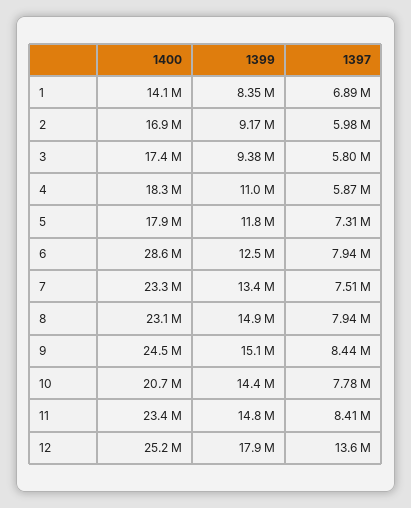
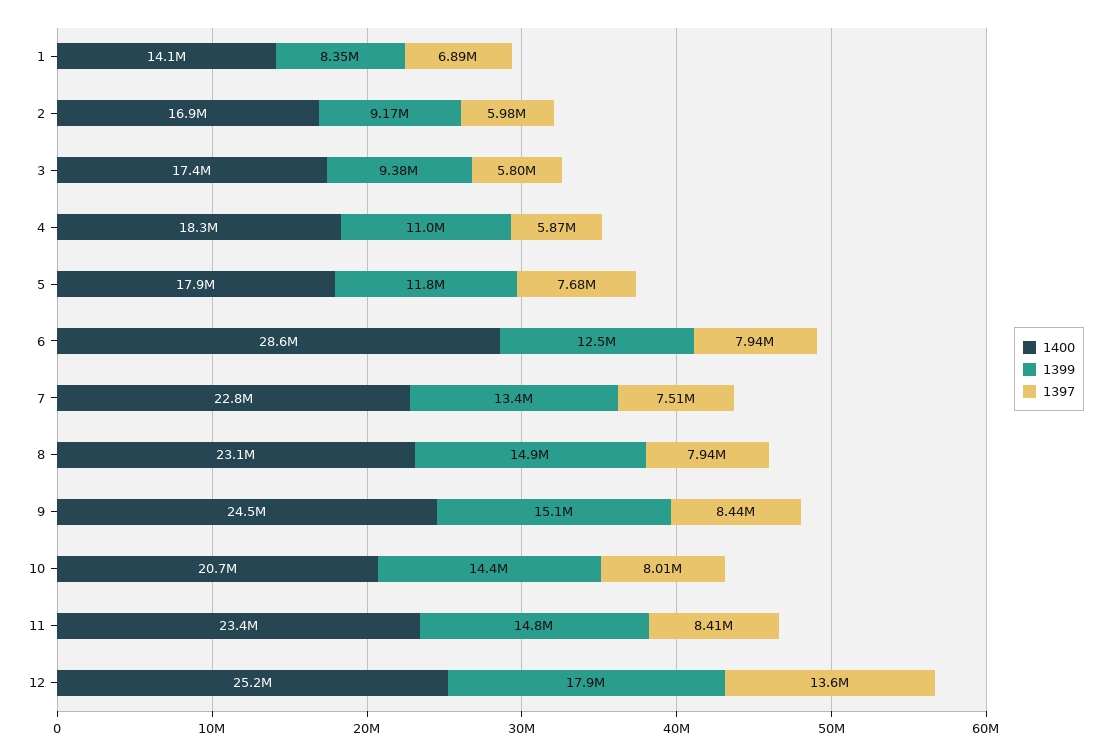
1397, 5: 7310000 -> 7680000
1400, 7: 23300000 -> 22800000
1397, 10: 7780000 -> 8010000

